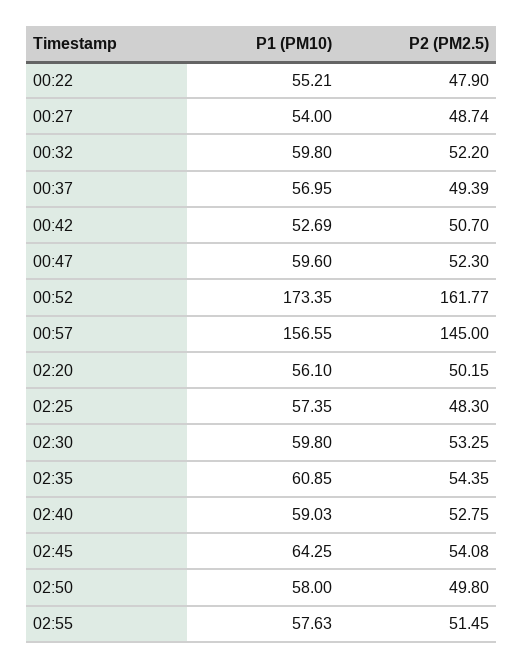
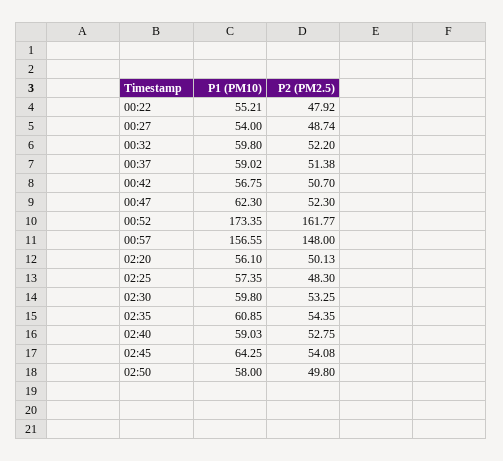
P2 (PM2.5), 00:22: 47.9 -> 47.92
P1 (PM10), 00:37: 56.95 -> 59.02
P2 (PM2.5), 00:37: 49.39 -> 51.38
P1 (PM10), 00:42: 52.69 -> 56.75
P1 (PM10), 00:47: 59.6 -> 62.3
P2 (PM2.5), 00:57: 145 -> 148
P2 (PM2.5), 02:20: 50.15 -> 50.13
P1 (PM10), 02:55: 57.63 -> none
P2 (PM2.5), 02:55: 51.45 -> none

